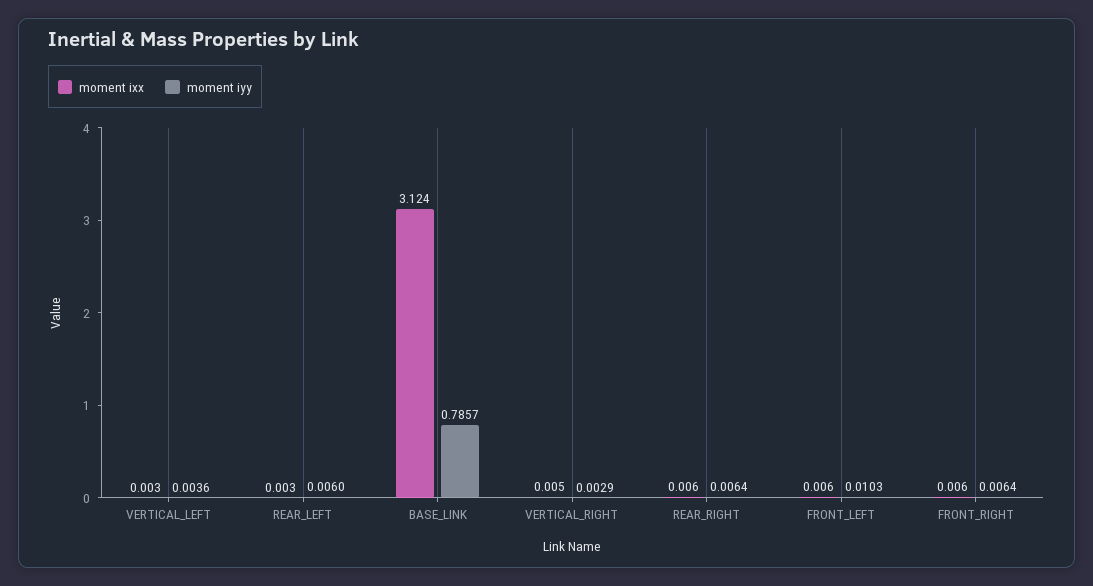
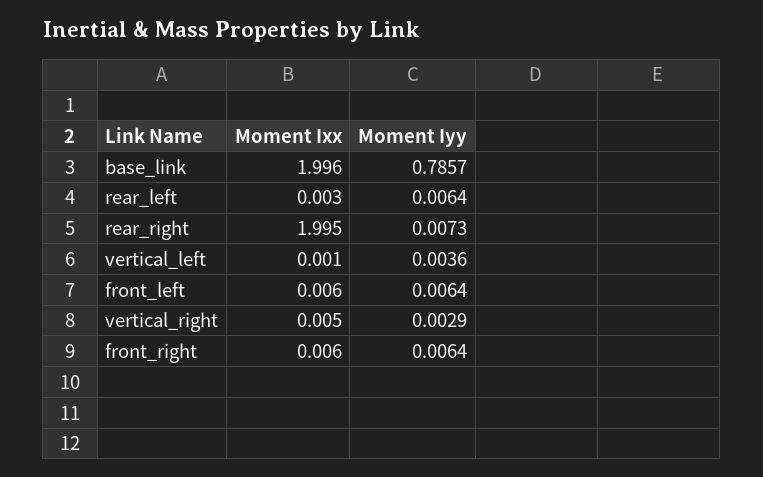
moment ixx, VERTICAL_LEFT: 0.003 -> 0.001
moment iyy, REAR_LEFT: 0.006 -> 0.0064
moment ixx, BASE_LINK: 3.124 -> 1.996
moment ixx, REAR_RIGHT: 0.006 -> 1.995
moment iyy, REAR_RIGHT: 0.0064 -> 0.0073
moment iyy, FRONT_LEFT: 0.0103 -> 0.0064

